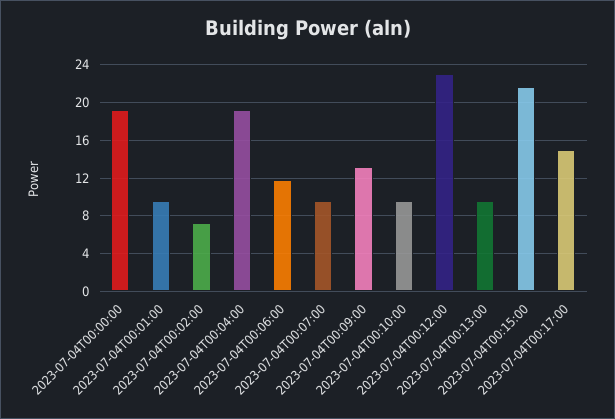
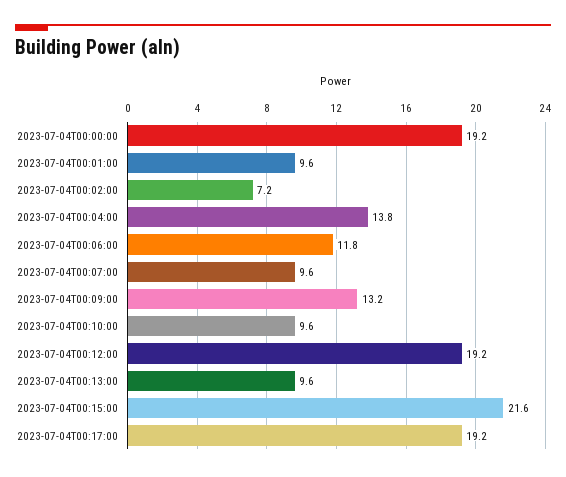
2023-07-04T00:04:00: 19 -> 13.8
2023-07-04T00:12:00: 23 -> 19.2
2023-07-04T00:17:00: 15 -> 19.2

